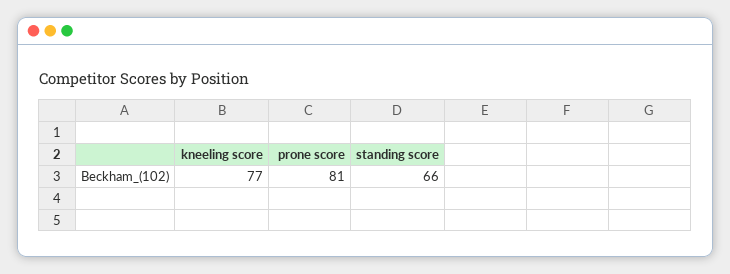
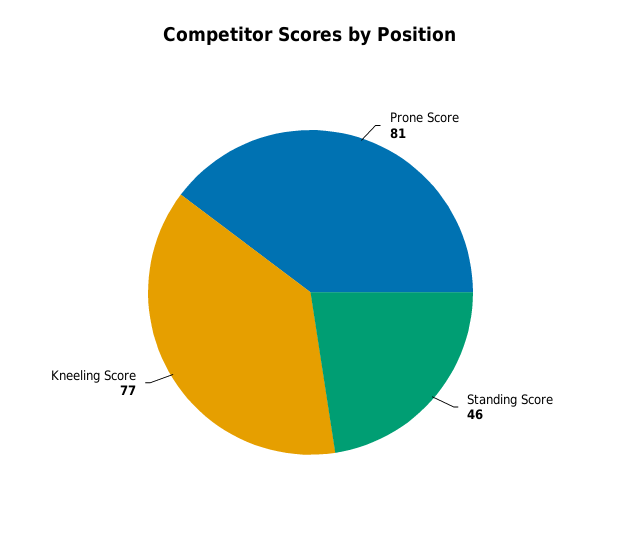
standing score: 66 -> 46

